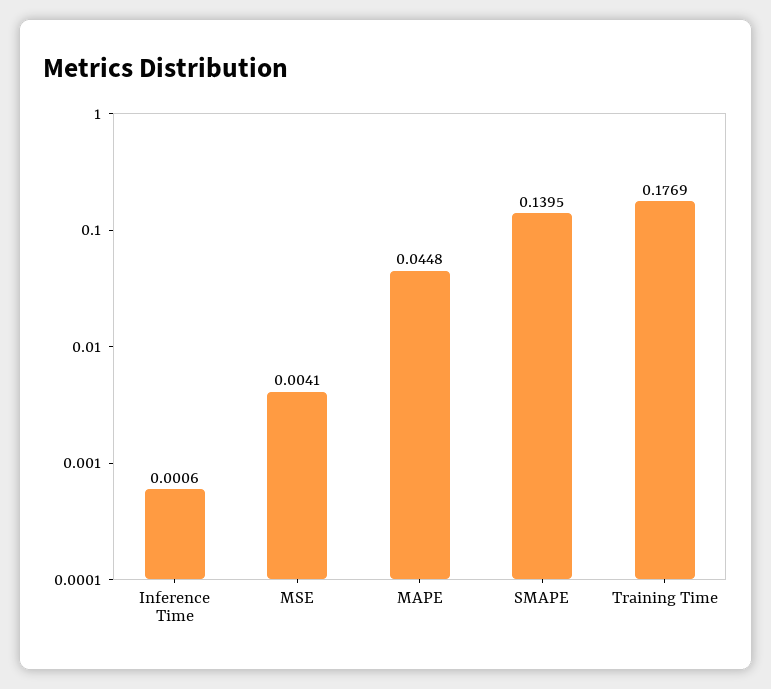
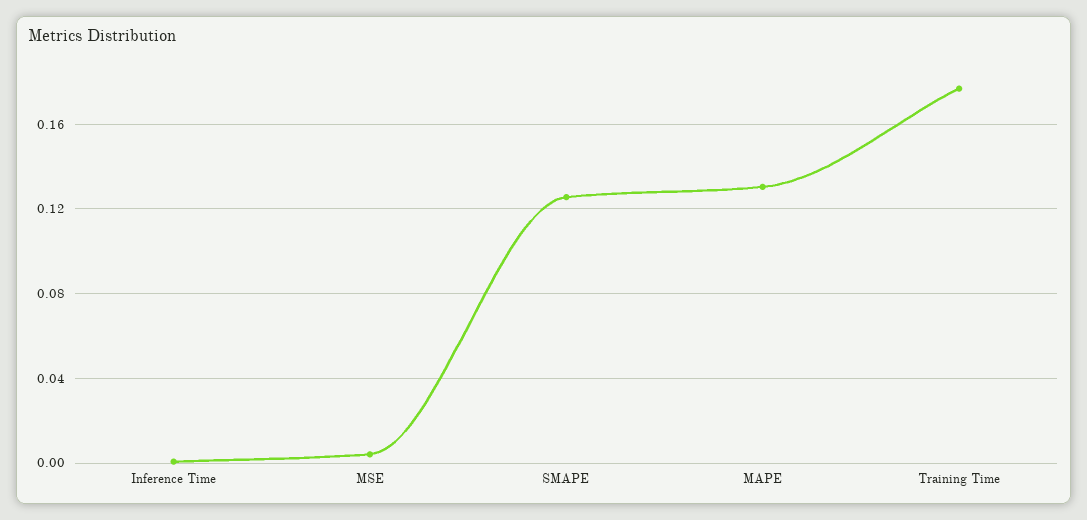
MAPE: 0.0448 -> 0.13
SMAPE: 0.1395 -> 0.125

